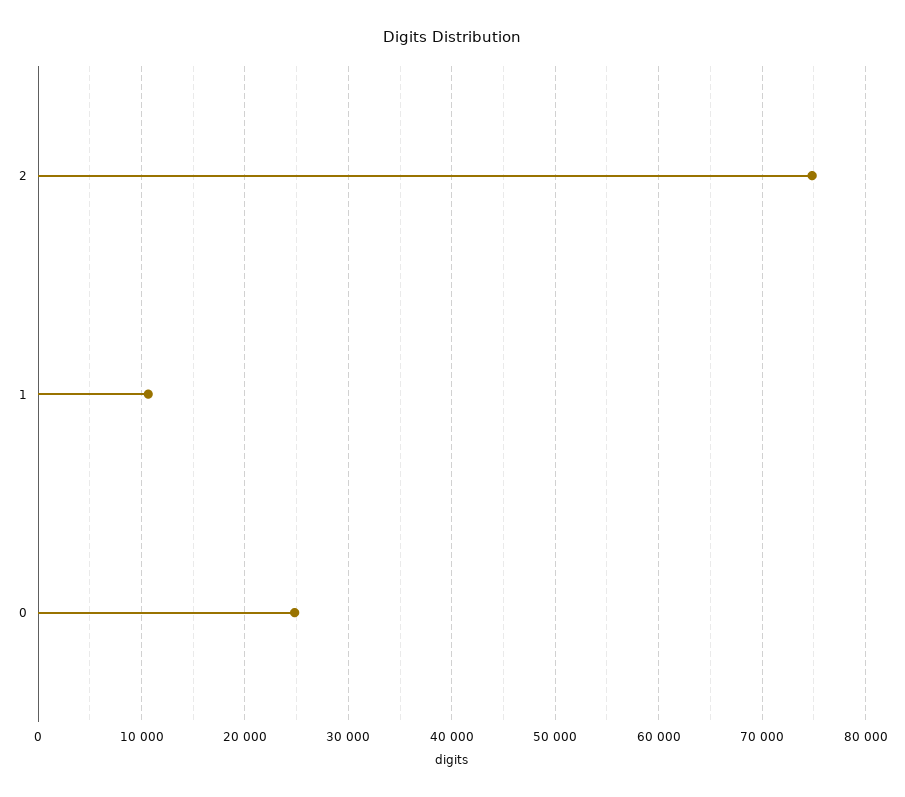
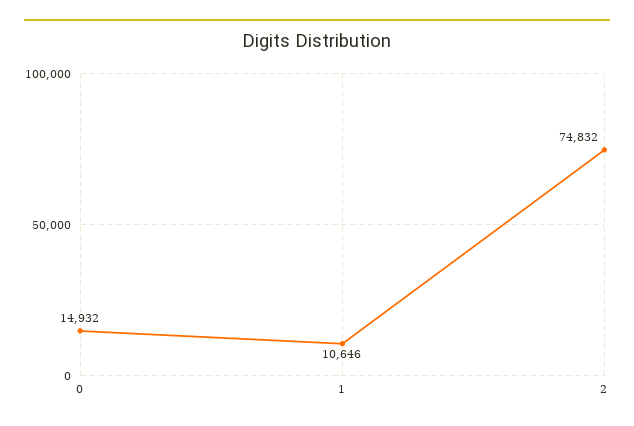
0: 25000 -> 14932

